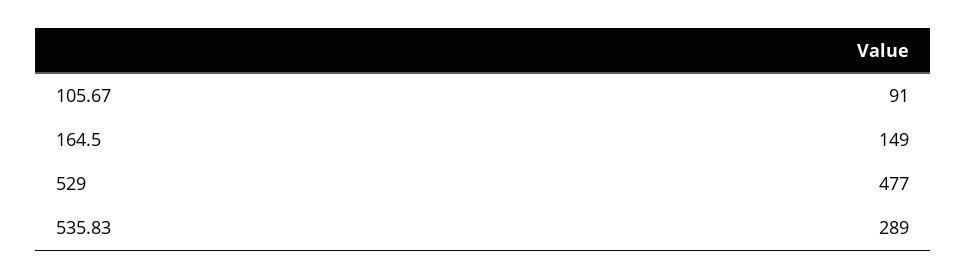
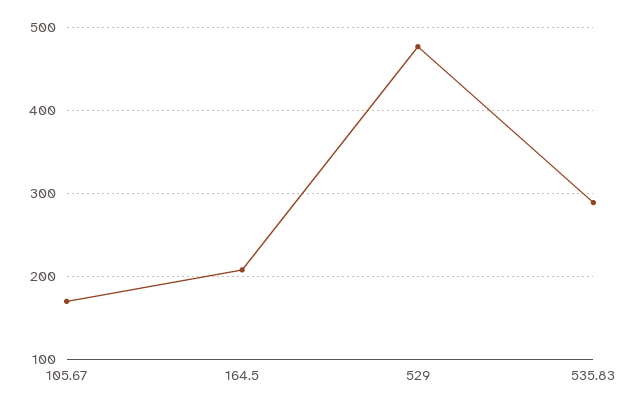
105.67: 91 -> 170
164.5: 149 -> 210

